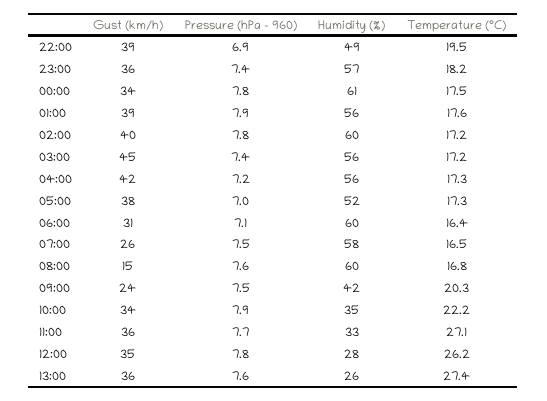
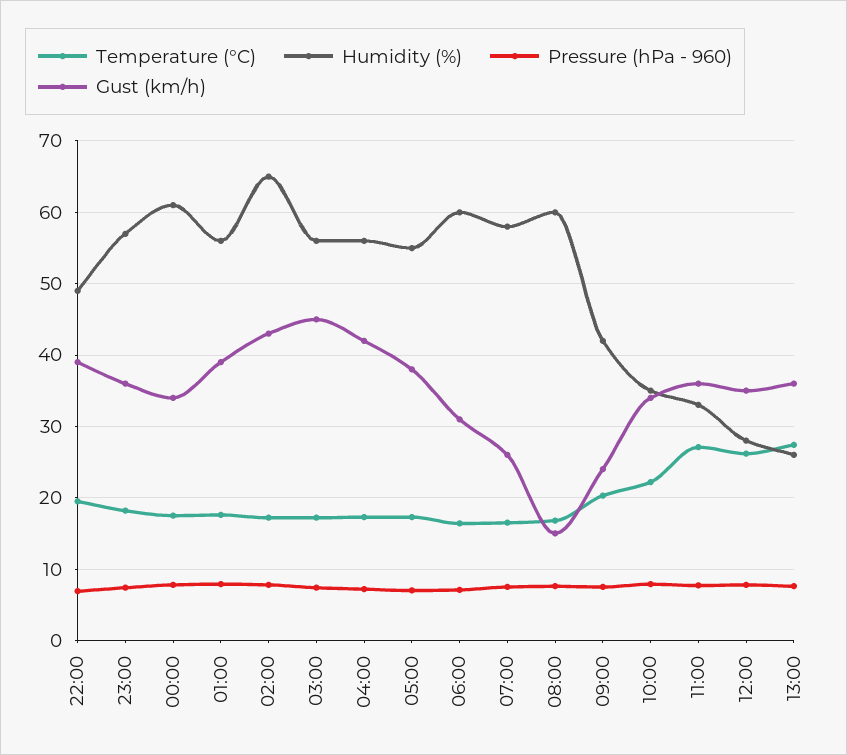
Gust (km/h), 02:00: 40 -> 43
Humidity (%), 02:00: 60 -> 65
Humidity (%), 05:00: 52 -> 55

